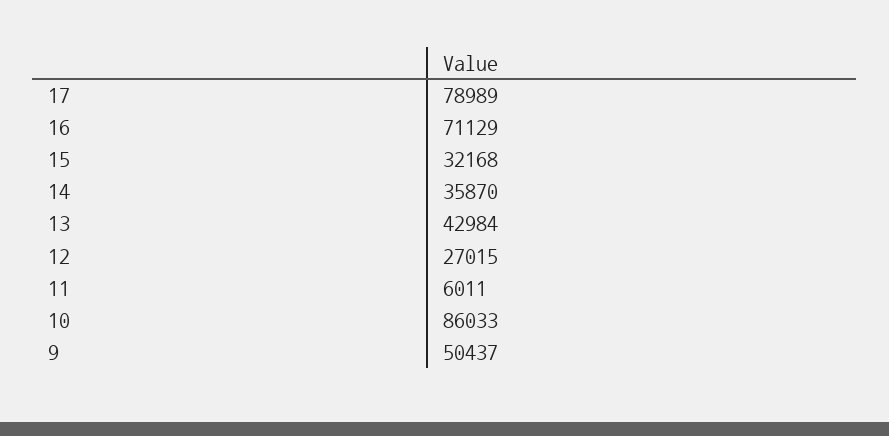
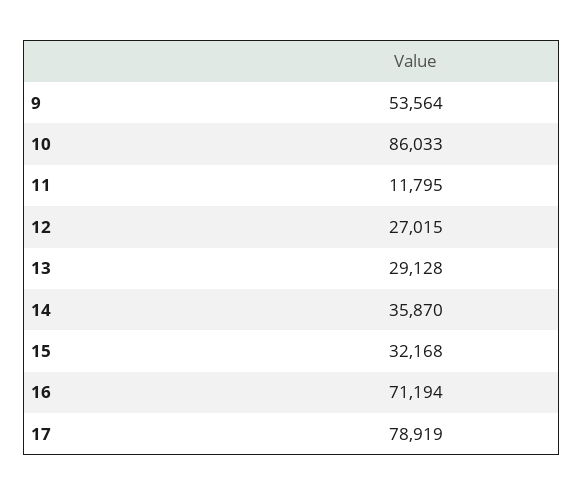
17: 78989 -> 78919
16: 71129 -> 71194
13: 42984 -> 29128
11: 6011 -> 11795
9: 50437 -> 53564

